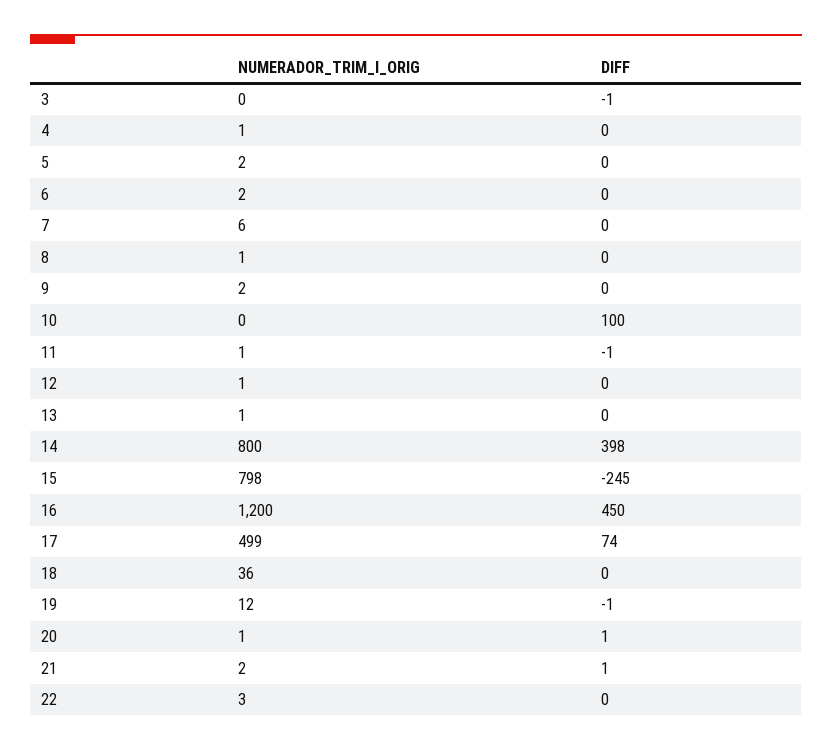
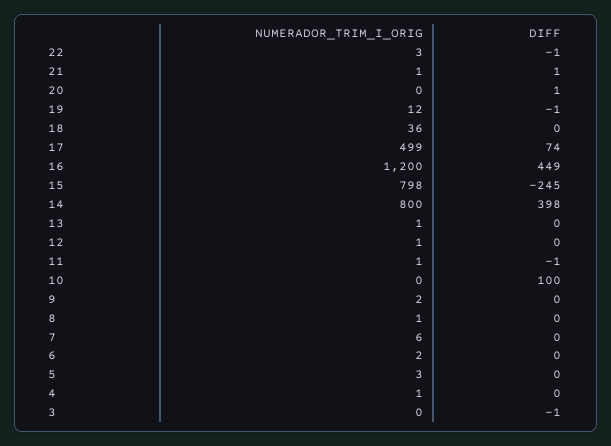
NUMERADOR_TRIM_I_ORIG, 5: 2 -> 3
DIFF, 16: 450 -> 449
NUMERADOR_TRIM_I_ORIG, 20: 1 -> 0
NUMERADOR_TRIM_I_ORIG, 21: 2 -> 1
DIFF, 22: 0 -> -1

